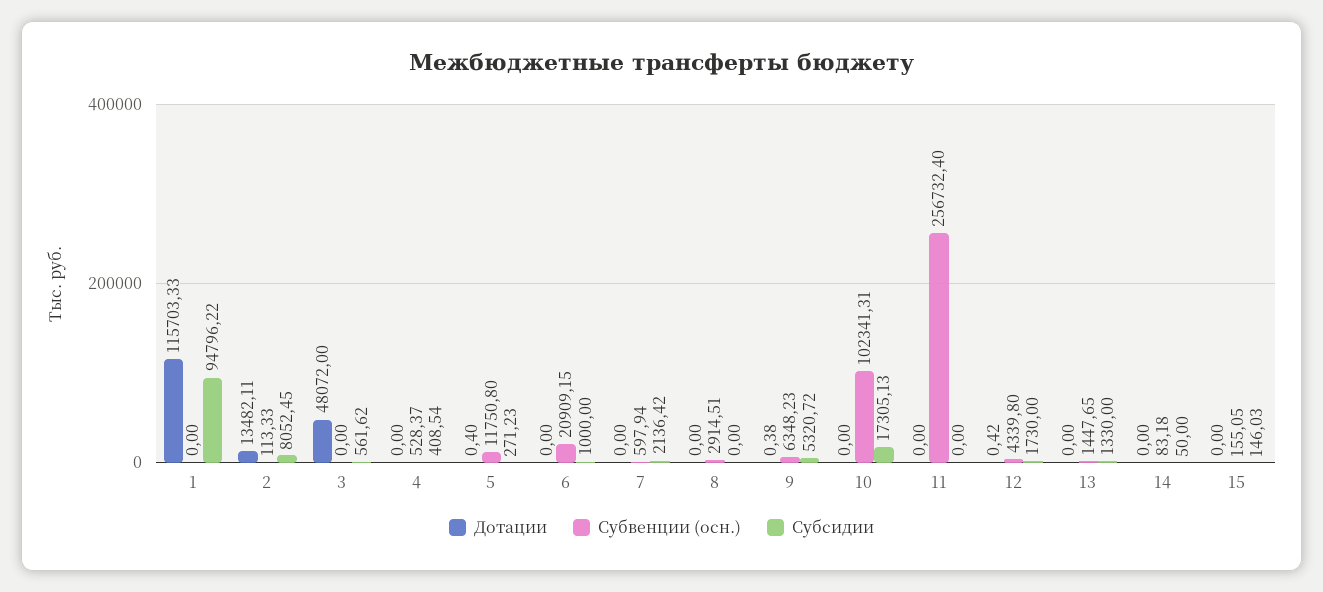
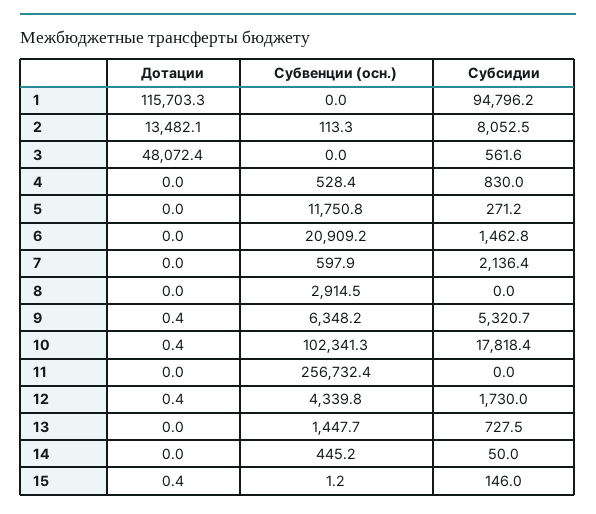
Дотации, 3: 48072 -> 48072.4
Субсидии, 4: 408.54 -> 830
Дотации, 5: 0.4 -> 0
Субсидии, 6: 1000 -> 1462.8
Дотации, 10: 0 -> 0.4
Субсидии, 10: 17305.13 -> 17818.4
Субсидии, 13: 1330 -> 727.5
Субвенции (осн.), 14: 83.18 -> 445.2
Дотации, 15: 0 -> 0.4
Субвенции (осн.), 15: 155.05 -> 1.2

